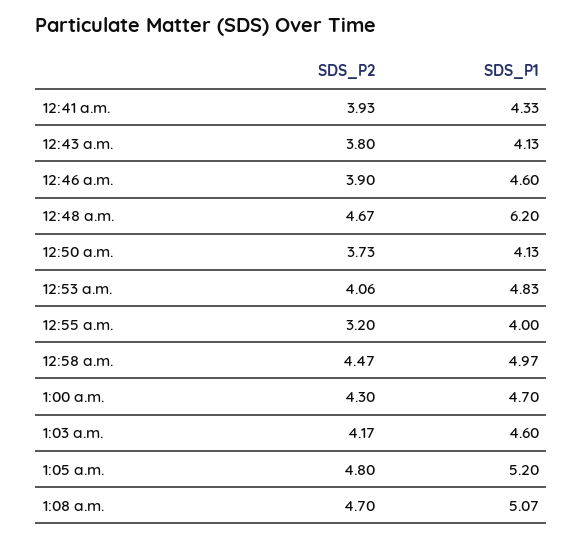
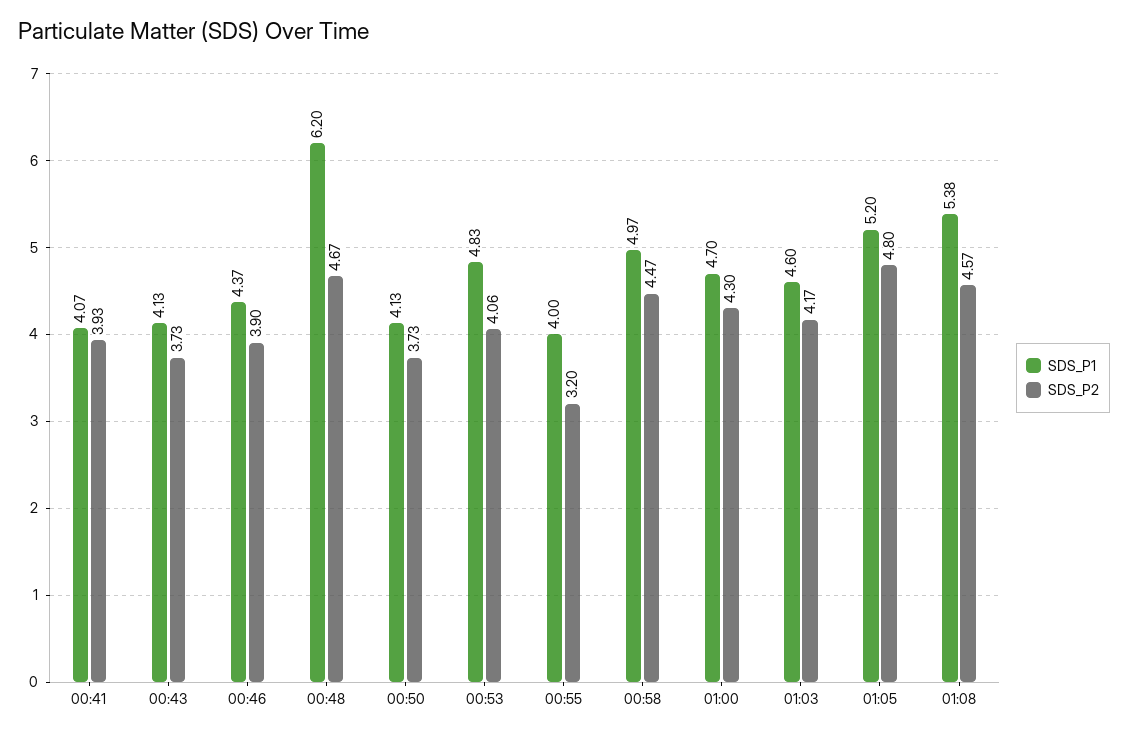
SDS_P1, 12:41 a.m.: 4.33 -> 4.07
SDS_P2, 12:43 a.m.: 3.8 -> 3.73
SDS_P1, 12:46 a.m.: 4.6 -> 4.37
SDS_P2, 1:08 a.m.: 4.7 -> 4.57
SDS_P1, 1:08 a.m.: 5.07 -> 5.38

